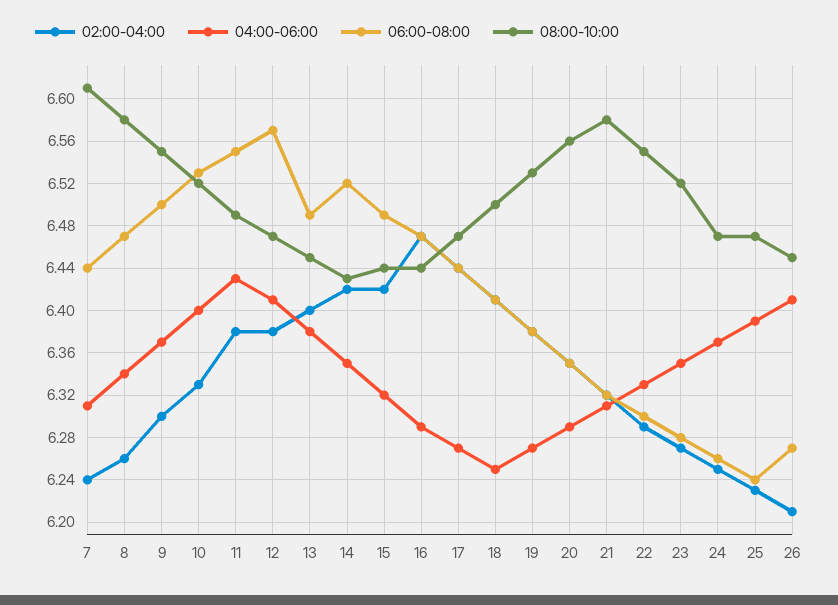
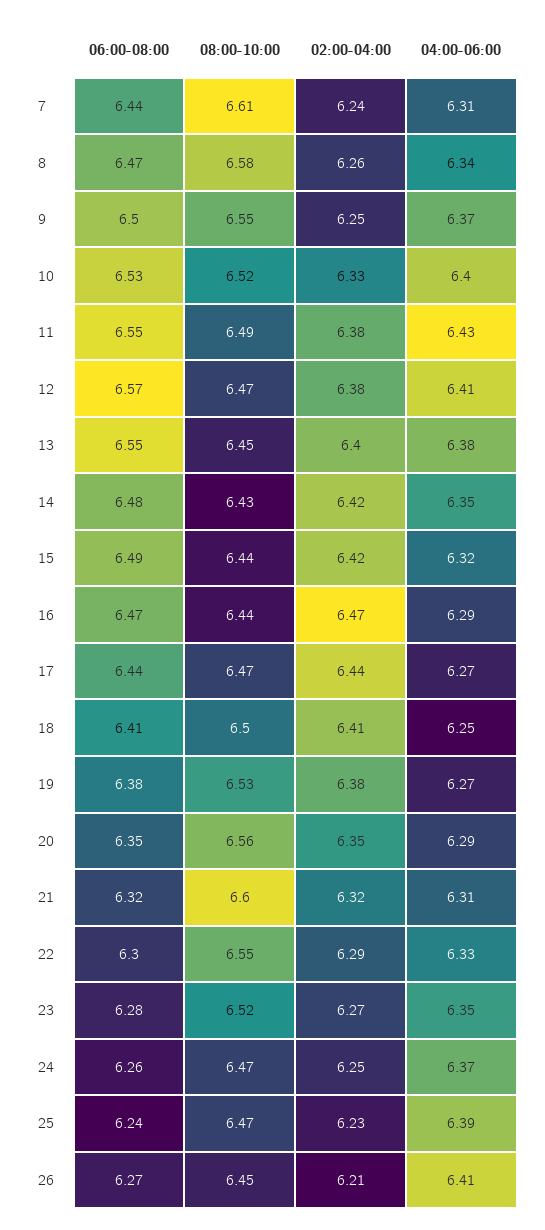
02:00-04:00, 9: 6.3 -> 6.25
06:00-08:00, 13: 6.49 -> 6.55
06:00-08:00, 14: 6.52 -> 6.48
08:00-10:00, 21: 6.58 -> 6.6

